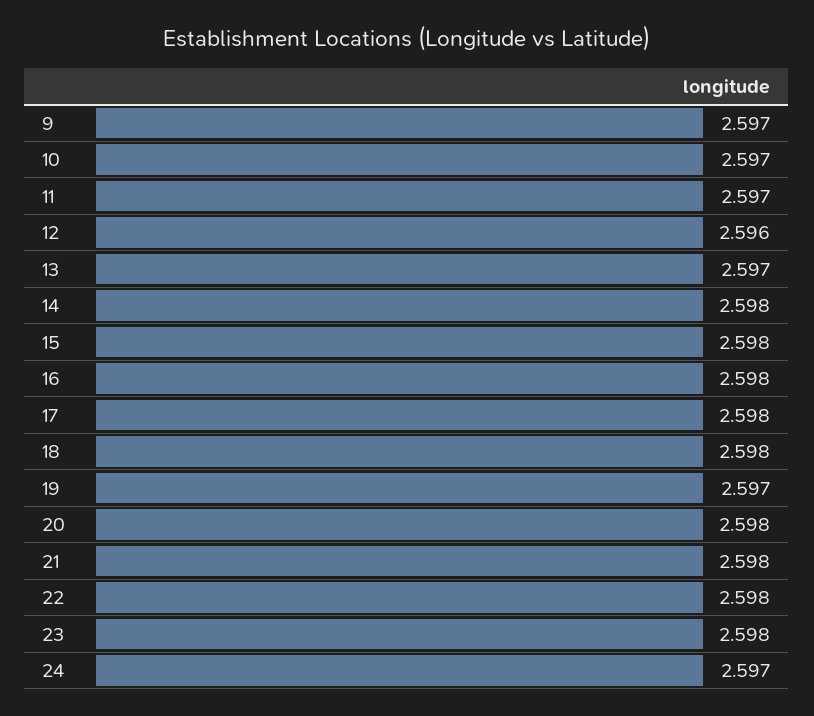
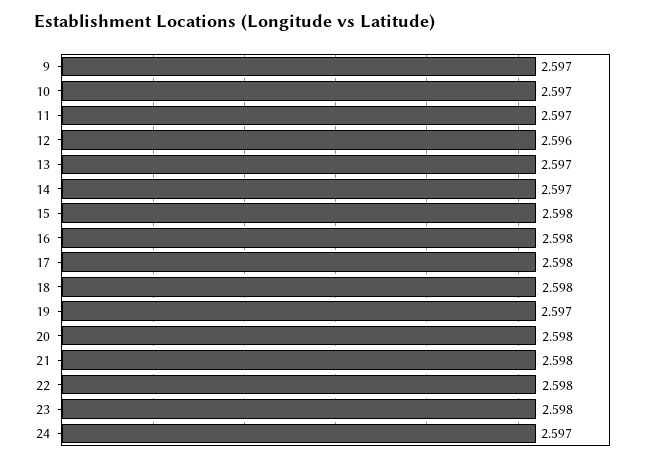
14: 2.598 -> 2.597

